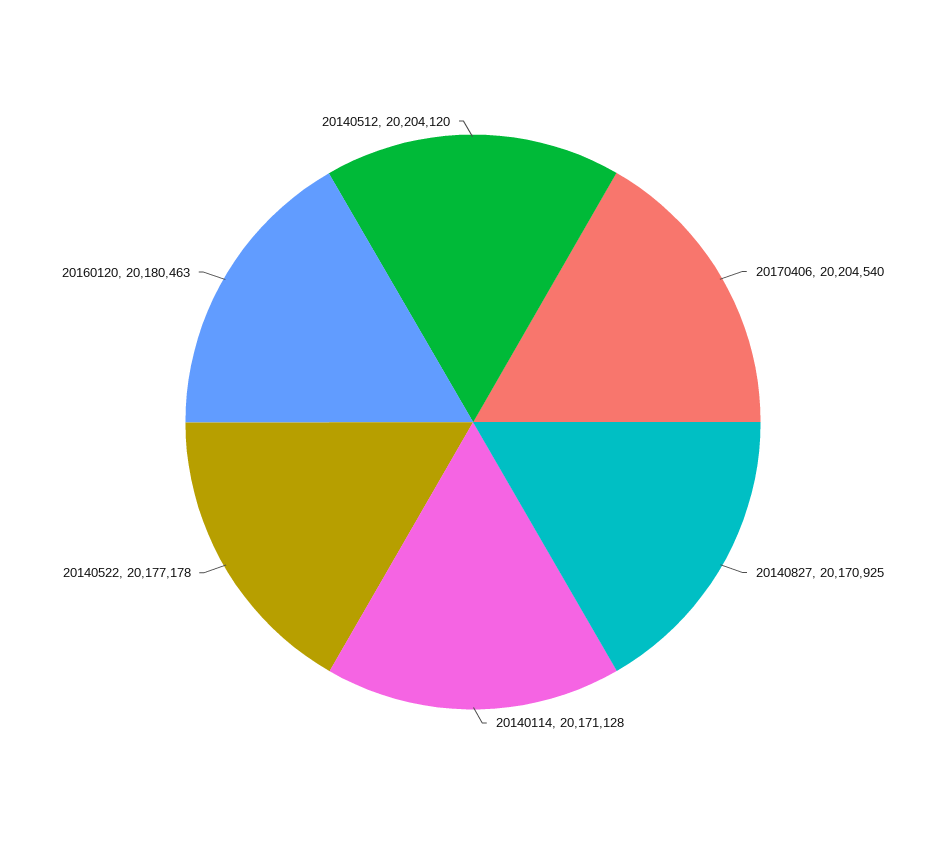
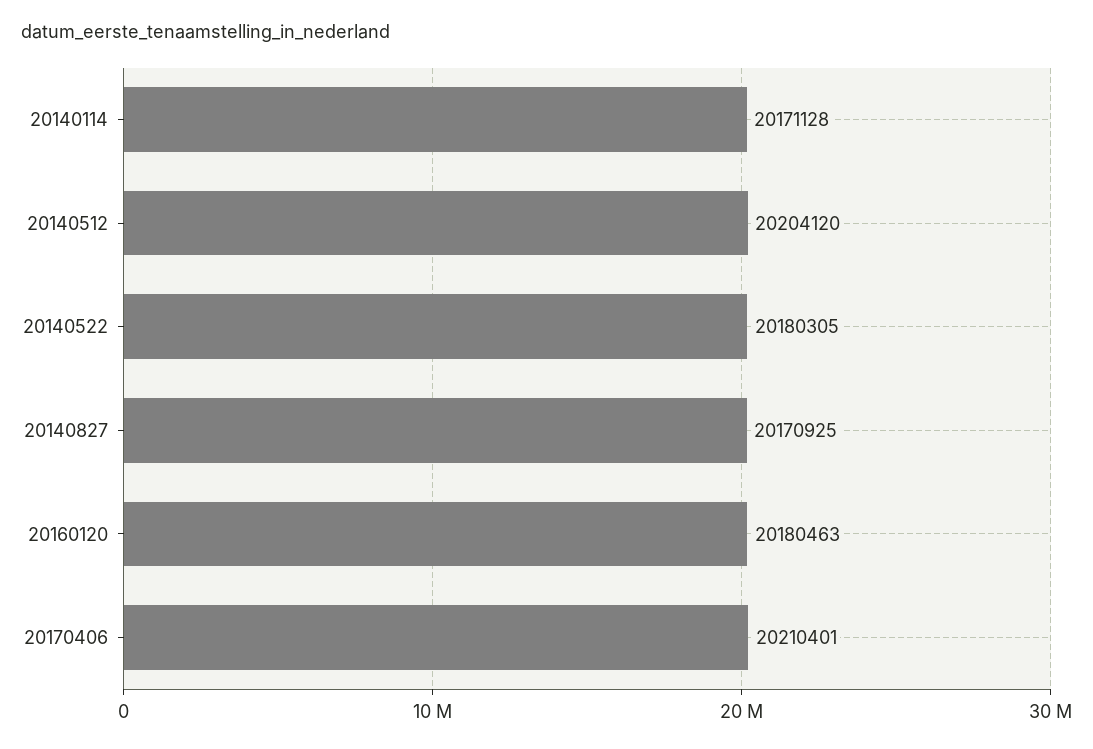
20170406: 20204540 -> 20210401
20140522: 20177178 -> 20180305

